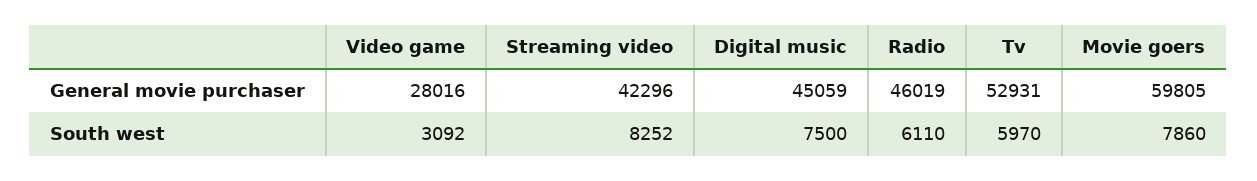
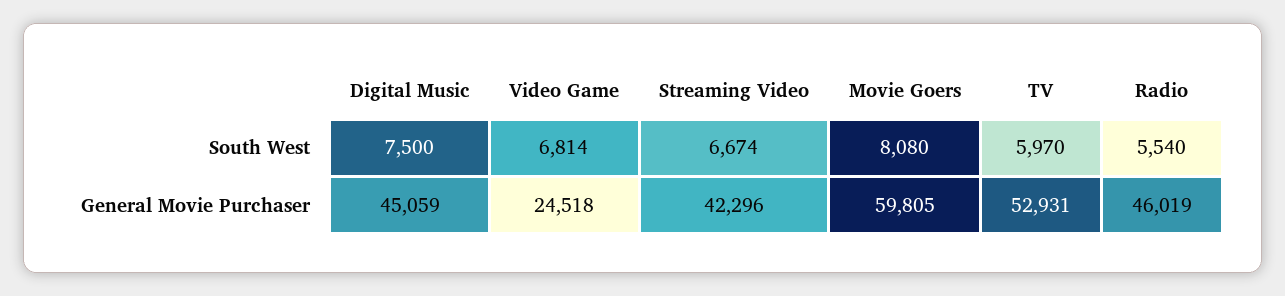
Video game, General movie purchaser: 28016 -> 24518
Video game, South west: 3092 -> 6814
Streaming video, South west: 8252 -> 6674
Radio, South west: 6110 -> 5540
Movie goers, South west: 7860 -> 8080

